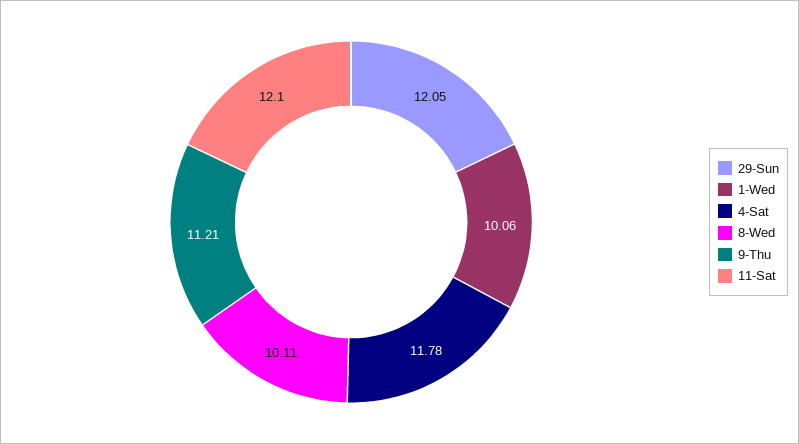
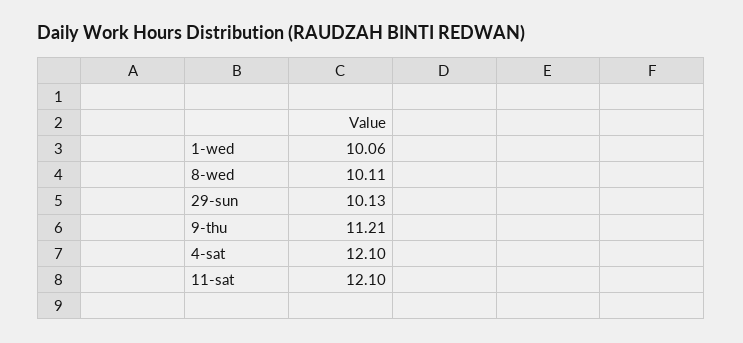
29-Sun: 12.05 -> 10.13
4-Sat: 11.78 -> 12.1

